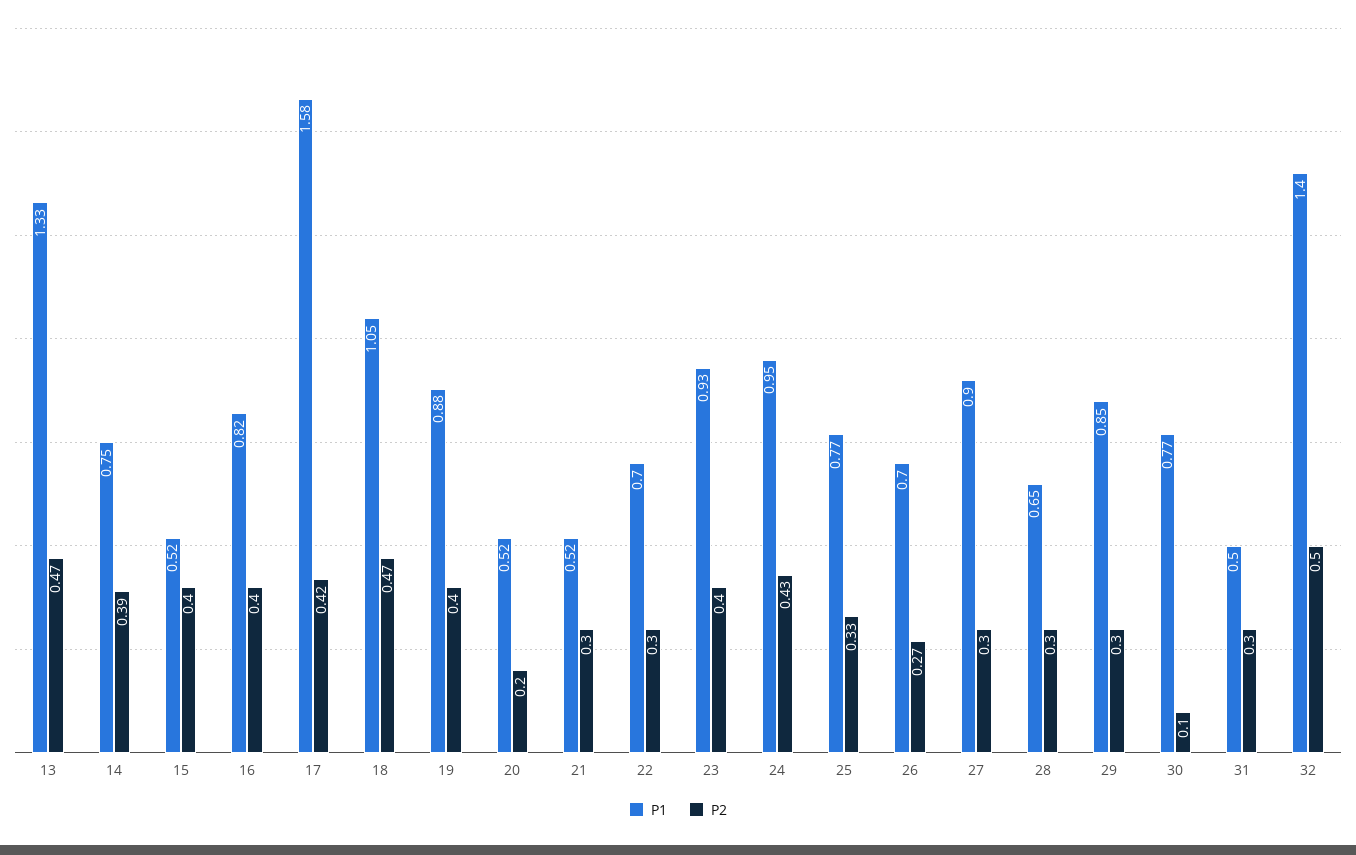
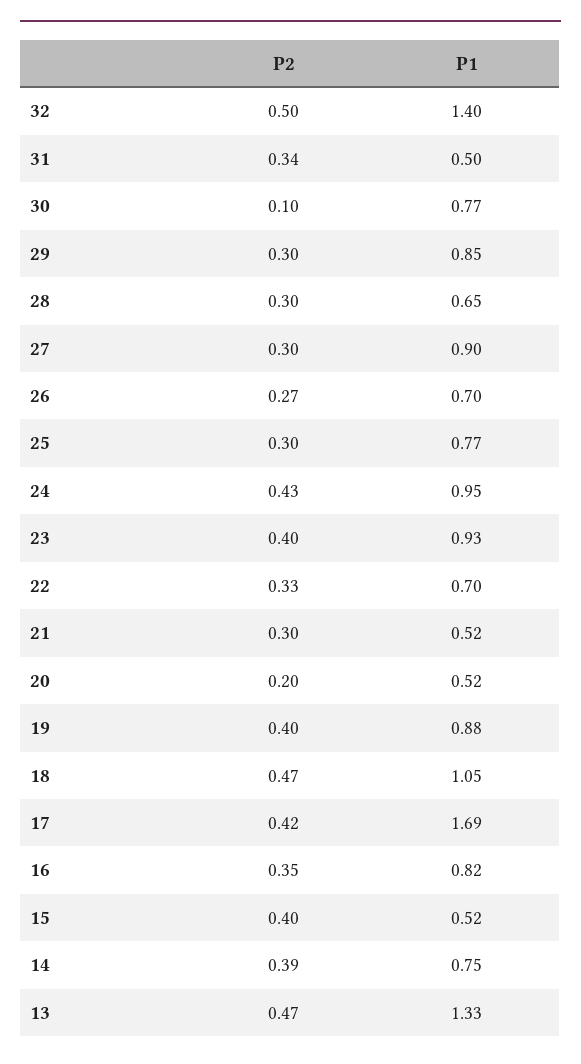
P2, 16: 0.4 -> 0.35
P1, 17: 1.58 -> 1.69
P2, 22: 0.3 -> 0.33
P2, 25: 0.33 -> 0.3
P2, 31: 0.3 -> 0.34

